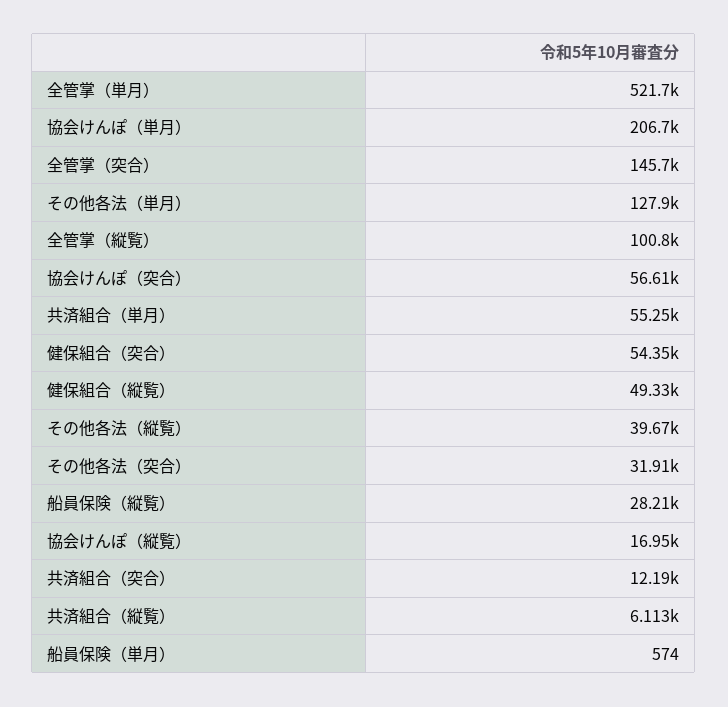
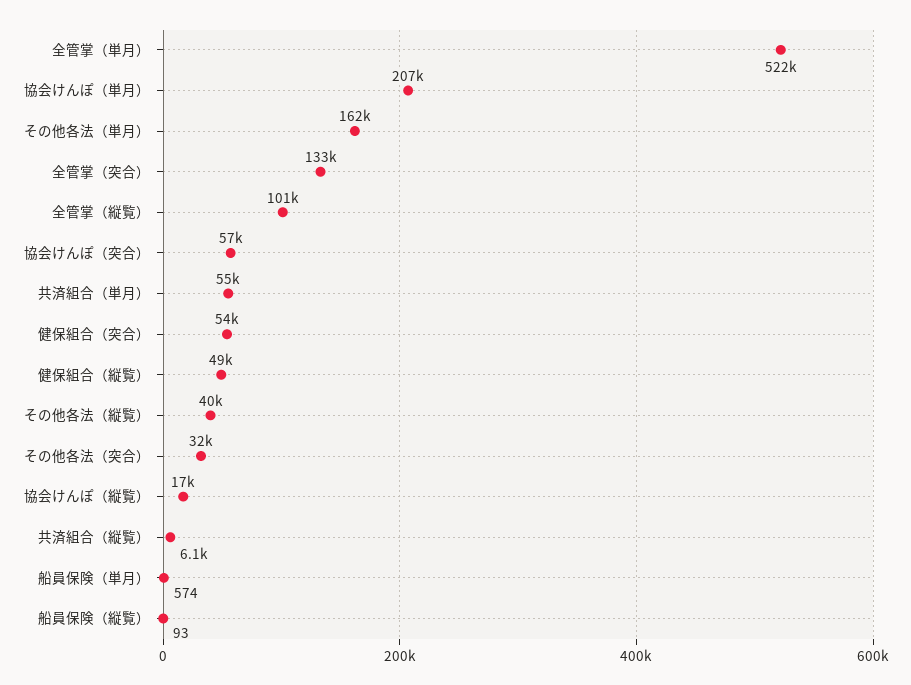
全管掌（突合）: 145700 -> 133000
その他各法（単月）: 127900 -> 162000
船員保険（縦覧）: 28210 -> 93
共済組合（突合）: 12190 -> none

